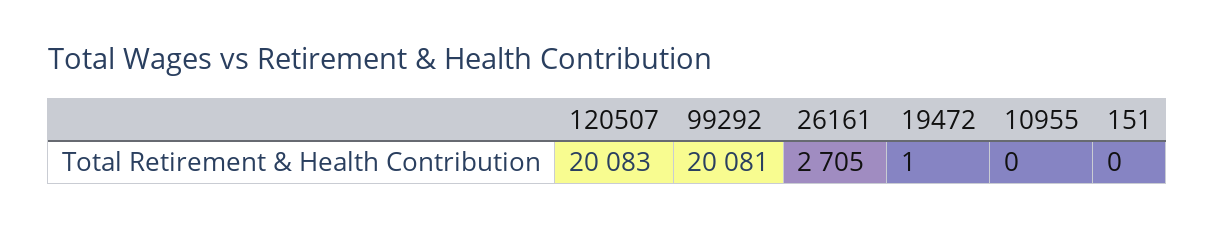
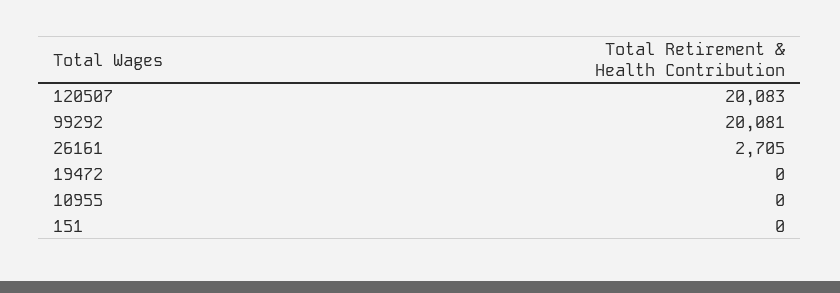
19472: 1 -> 0

